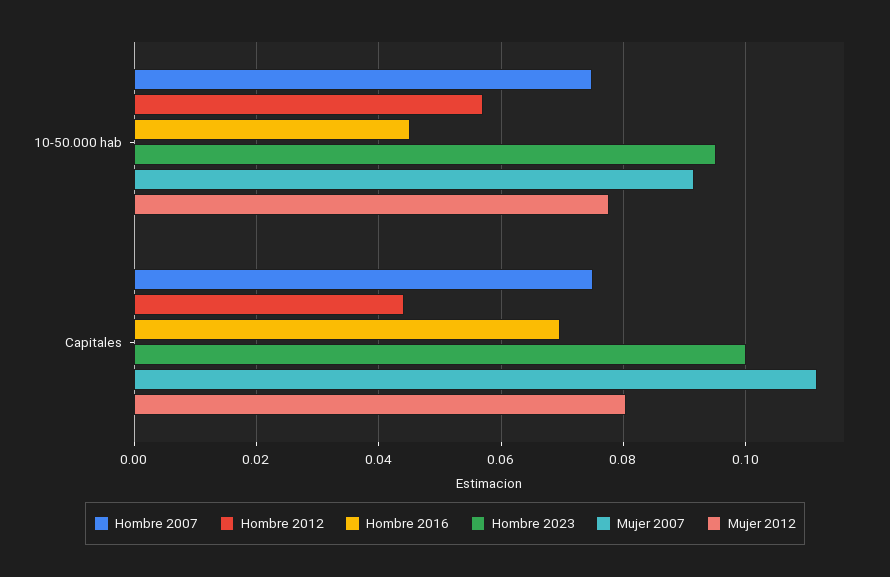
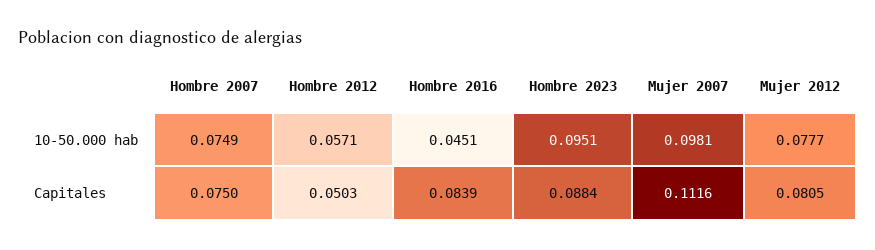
Mujer 2007, 10-50.000 hab: 0.092 -> 0.0981
Hombre 2012, Capitales: 0.044 -> 0.0503
Hombre 2016, Capitales: 0.07 -> 0.0839
Hombre 2023, Capitales: 0.1 -> 0.0884

